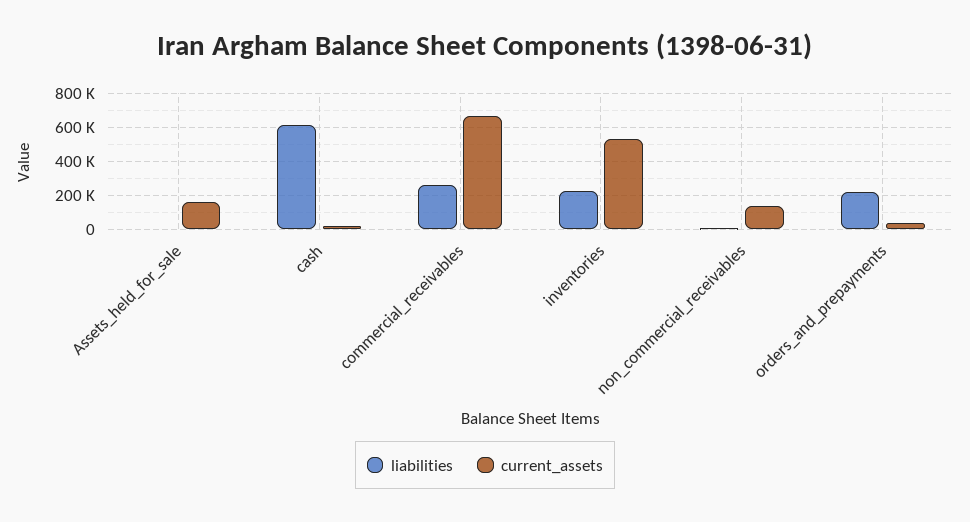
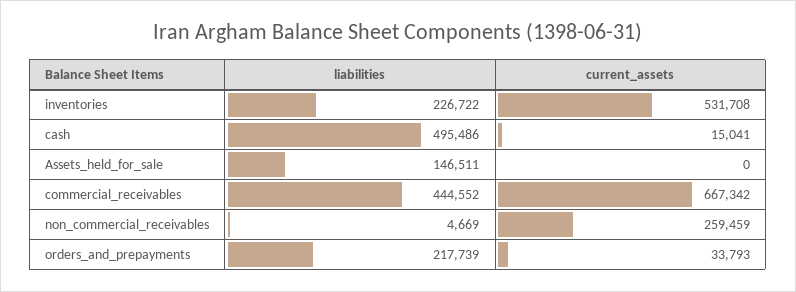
liabilities, Assets_held_for_sale: 0 -> 146511
current_assets, Assets_held_for_sale: 150000 -> 0
liabilities, cash: 600000 -> 495486
liabilities, commercial_receivables: 250000 -> 444552
current_assets, non_commercial_receivables: 150000 -> 259459

